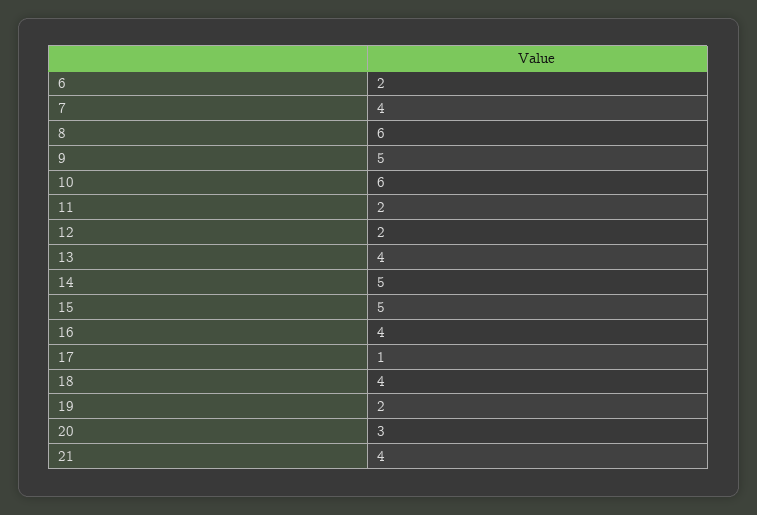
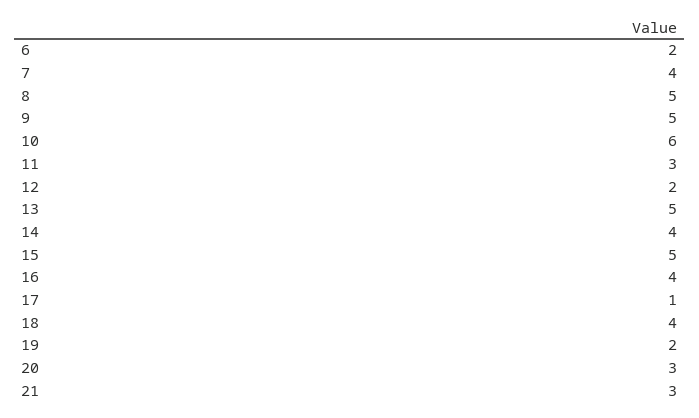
8: 6 -> 5
11: 2 -> 3
13: 4 -> 5
14: 5 -> 4
21: 4 -> 3

